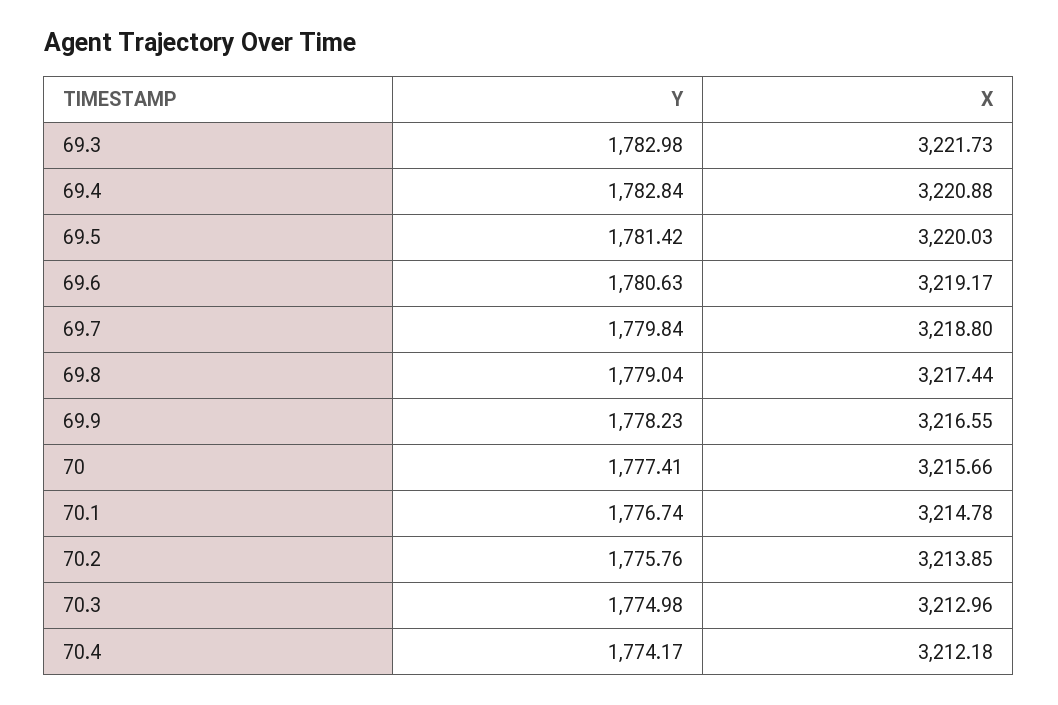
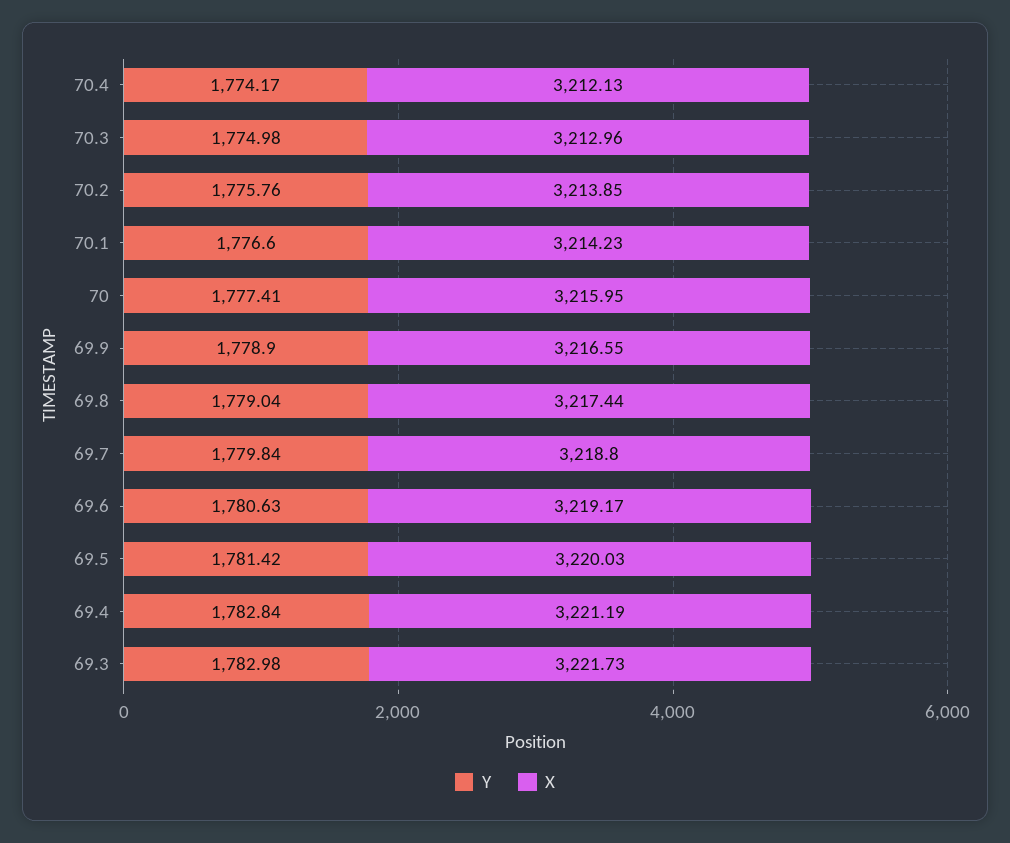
X, 69.4: 3220.88 -> 3221.19
Y, 69.9: 1778.23 -> 1778.9
X, 70: 3215.66 -> 3215.95
Y, 70.1: 1776.74 -> 1776.6
X, 70.1: 3214.78 -> 3214.23
X, 70.4: 3212.18 -> 3212.13

